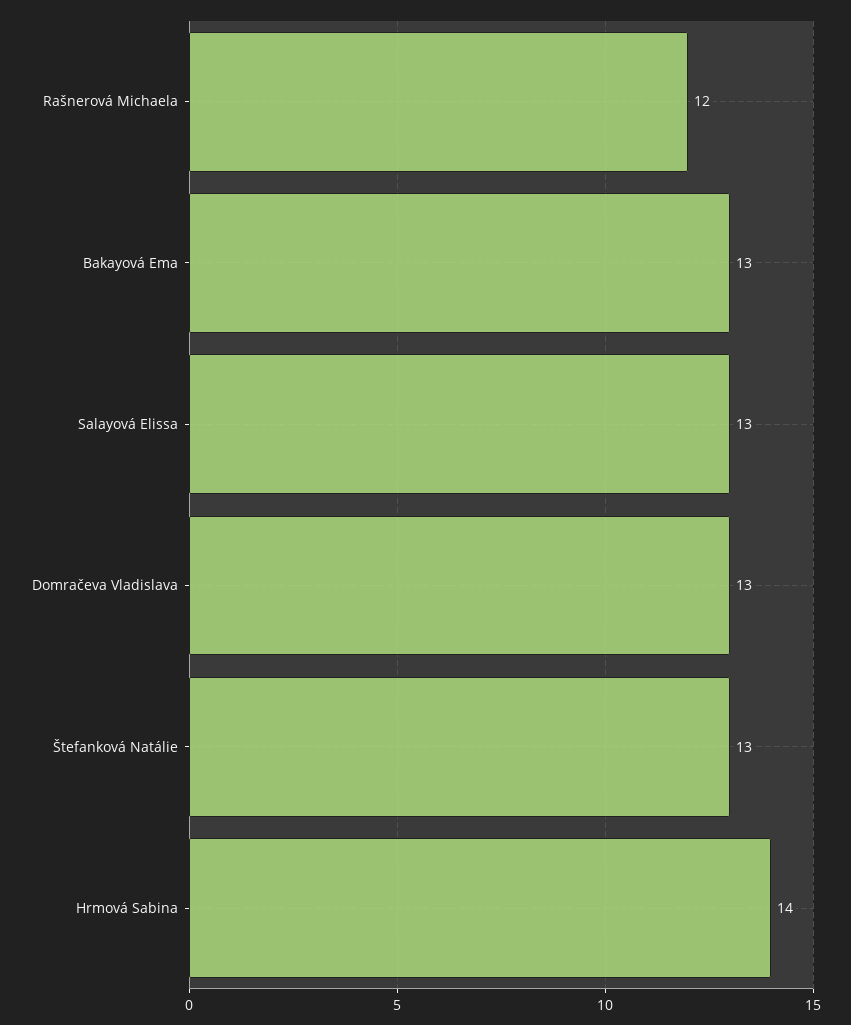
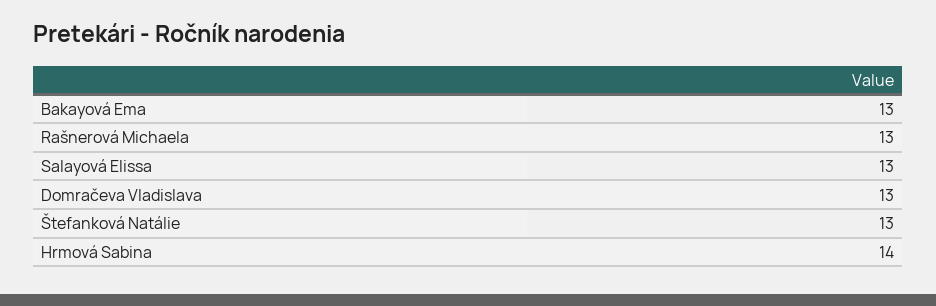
Rašnerová Michaela: 12 -> 13

